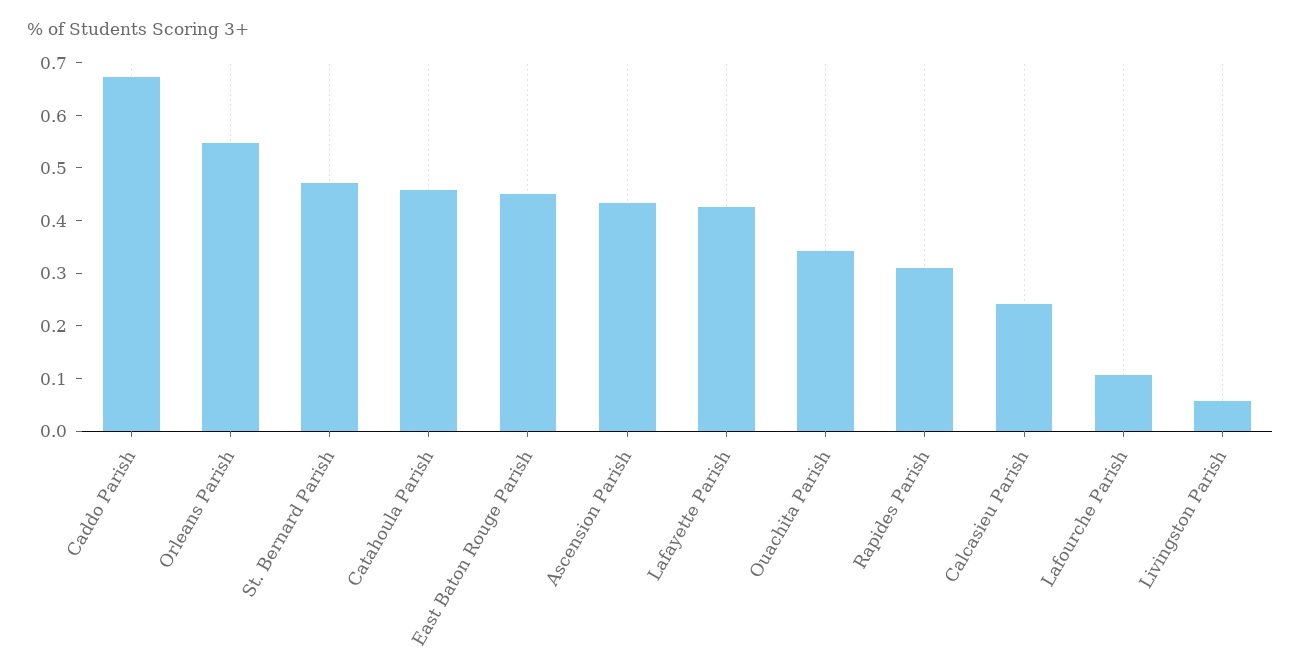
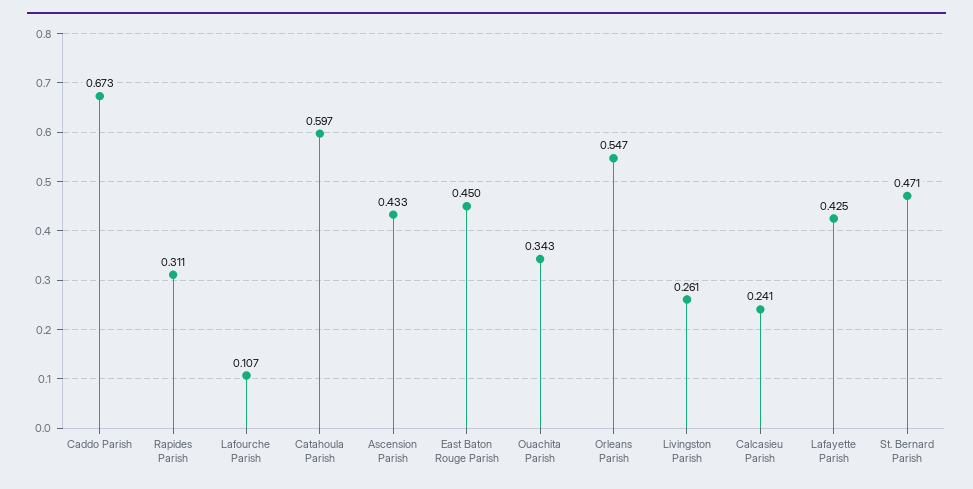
Catahoula Parish: 0.46 -> 0.597
Livingston Parish: 0.06 -> 0.261

